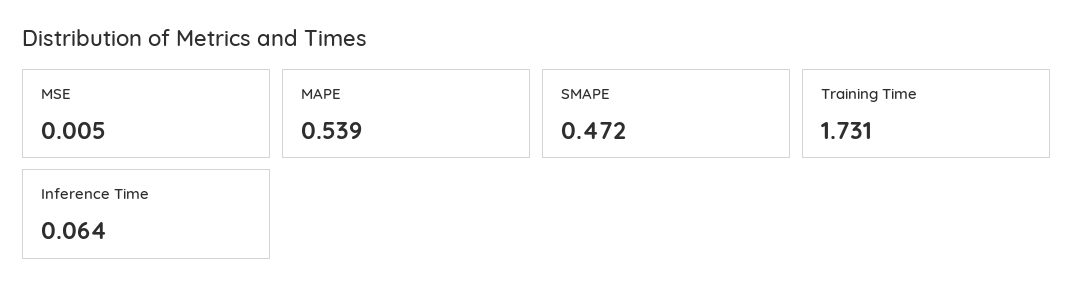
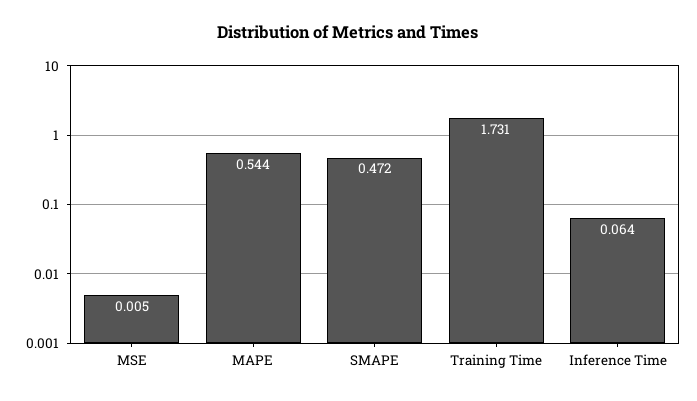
MAPE: 0.539 -> 0.544

